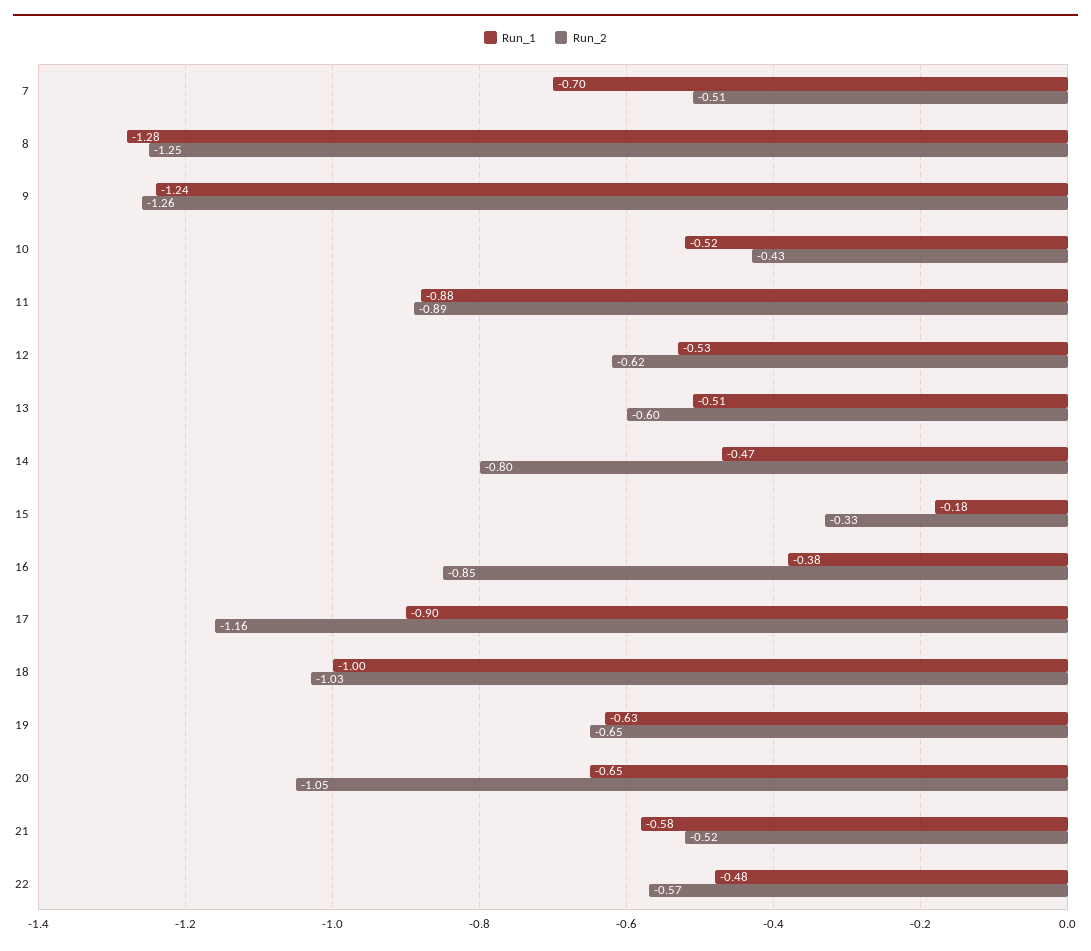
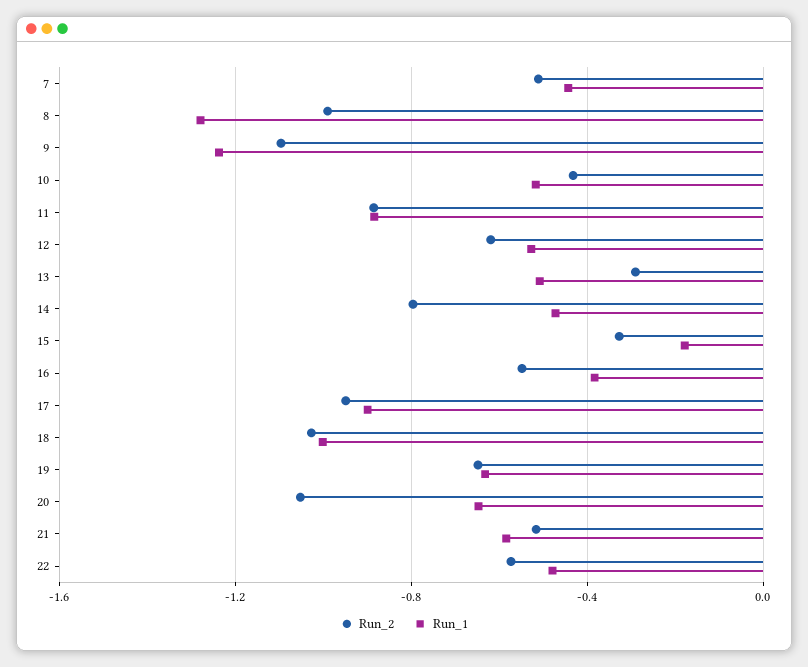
Run_1, 7: -0.7 -> -0.45
Run_2, 8: -1.25 -> -1
Run_2, 9: -1.26 -> -1.1
Run_2, 13: -0.6 -> -0.3
Run_2, 16: -0.85 -> -0.55
Run_2, 17: -1.16 -> -0.95

